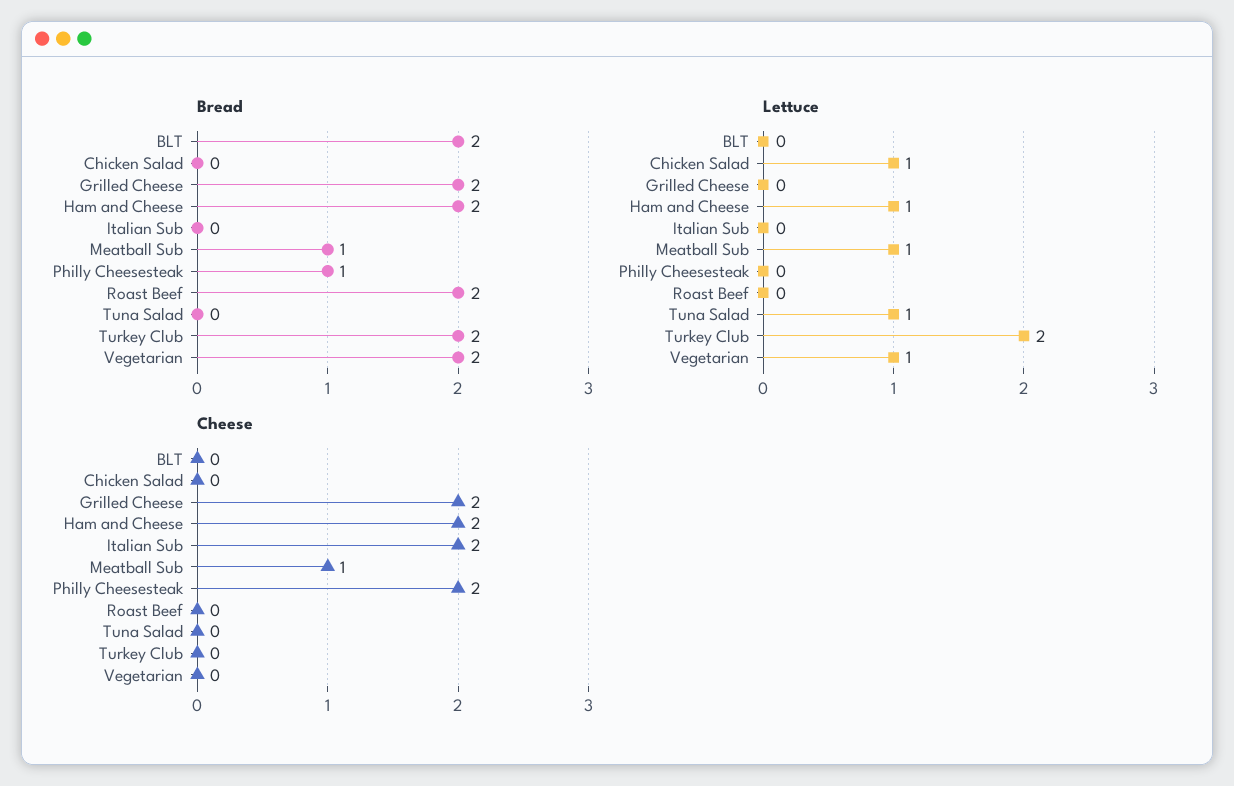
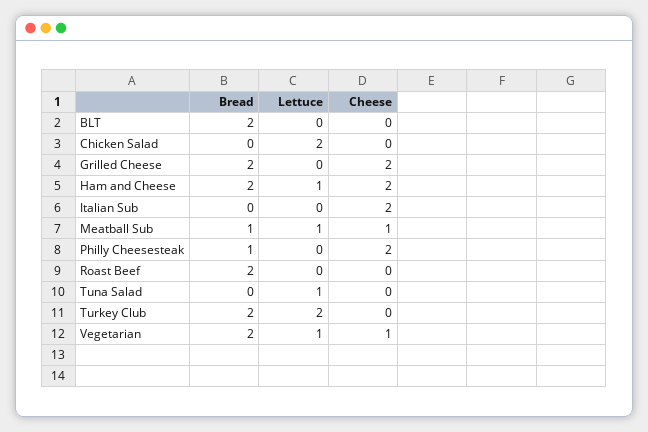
Lettuce, Chicken Salad: 1 -> 2
Cheese, Vegetarian: 0 -> 1

